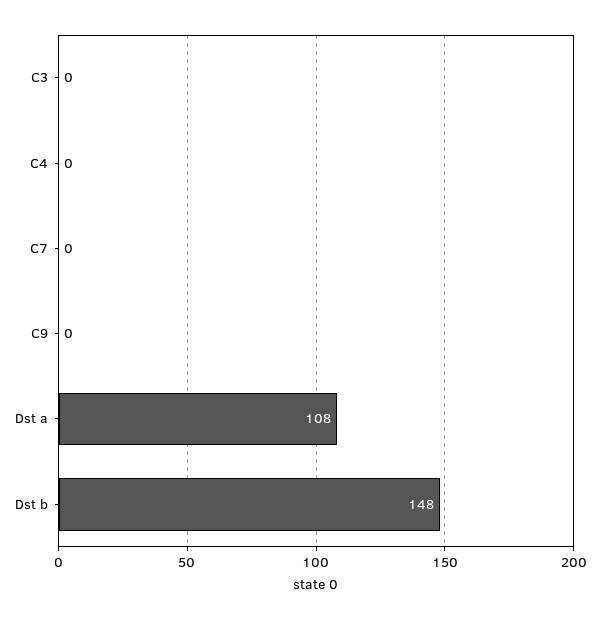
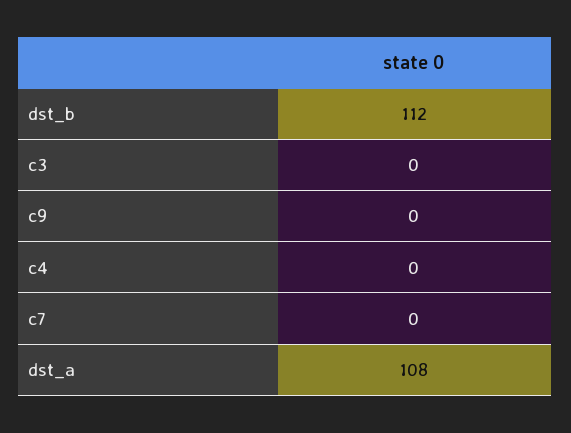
Dst b: 148 -> 112

